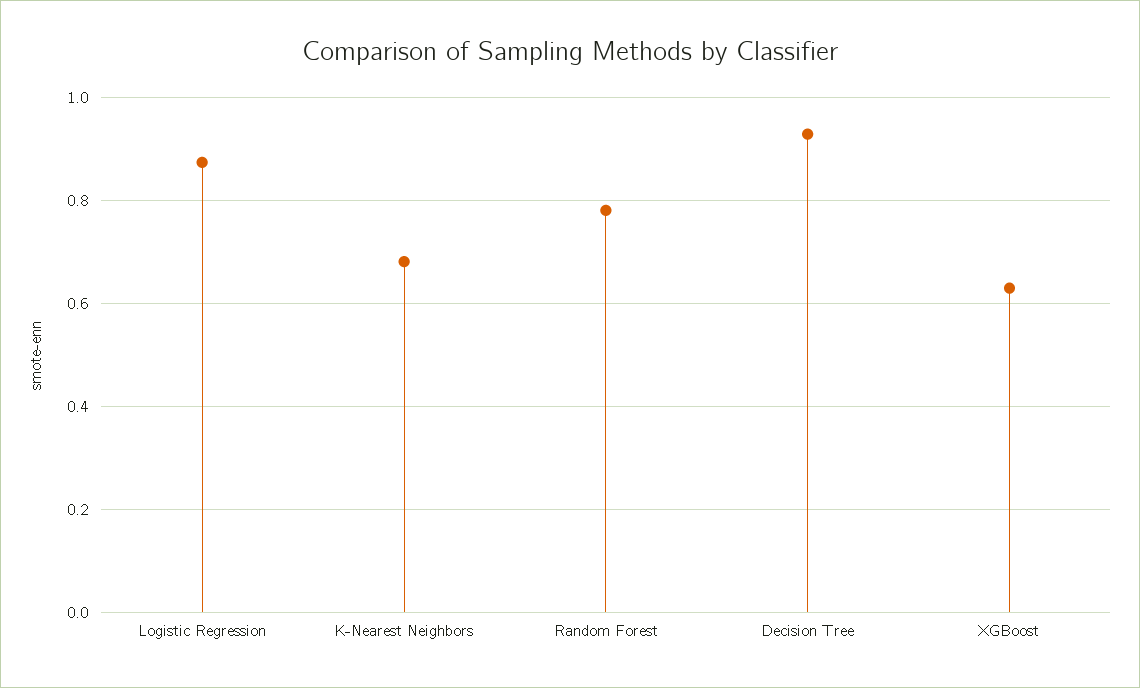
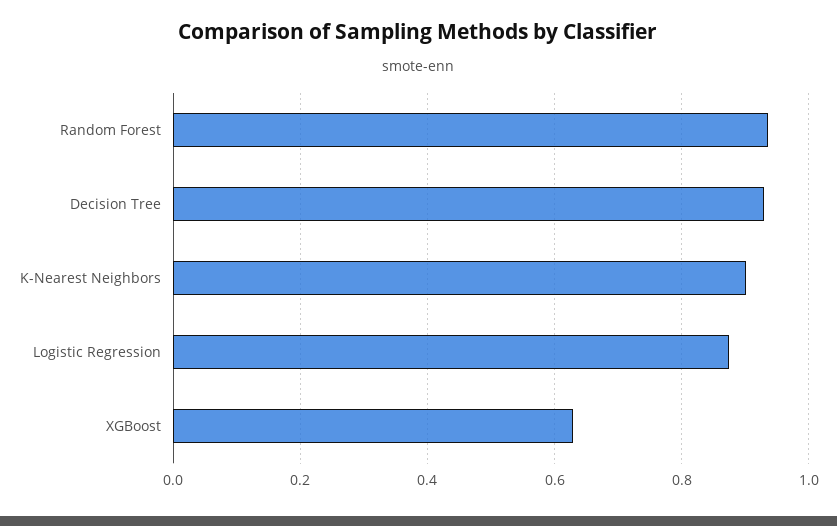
K-Nearest Neighbors: 0.68 -> 0.9
Random Forest: 0.78 -> 0.94

